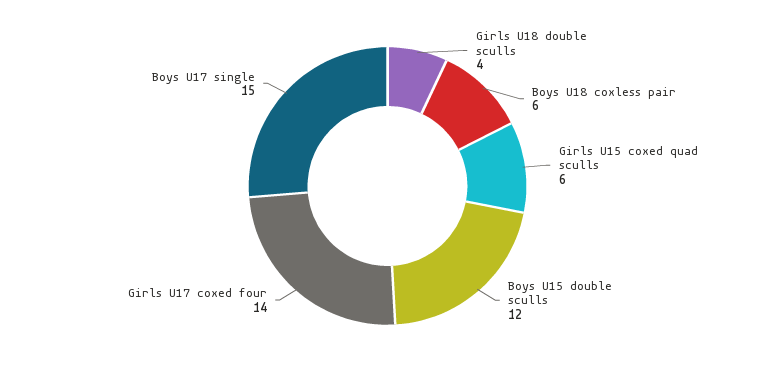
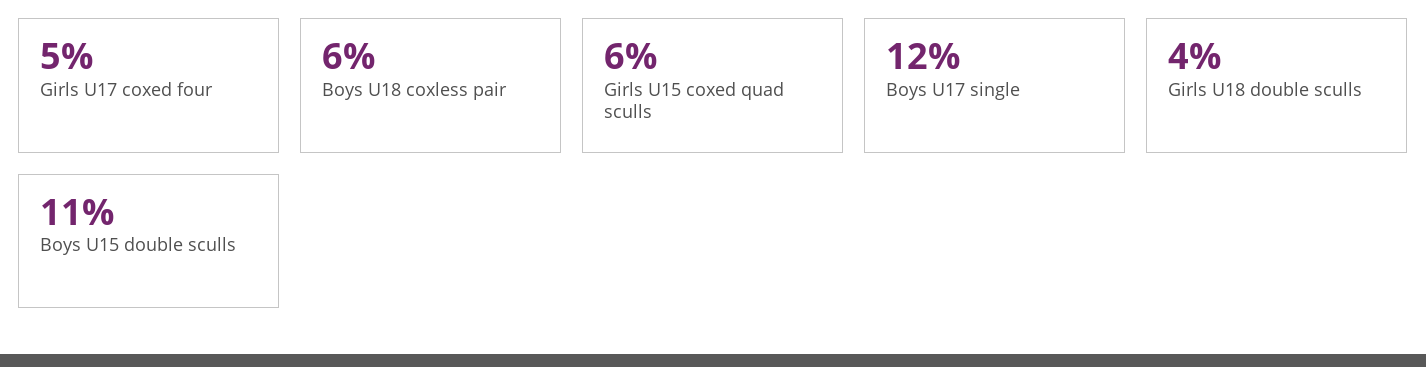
Boys U15 double sculls: 12 -> 11
Girls U17 coxed four: 14 -> 5
Boys U17 single: 15 -> 12

